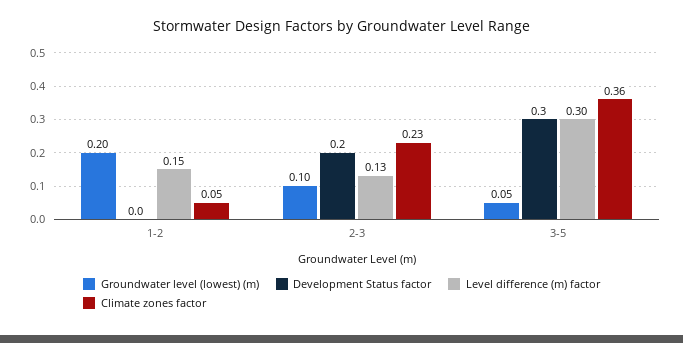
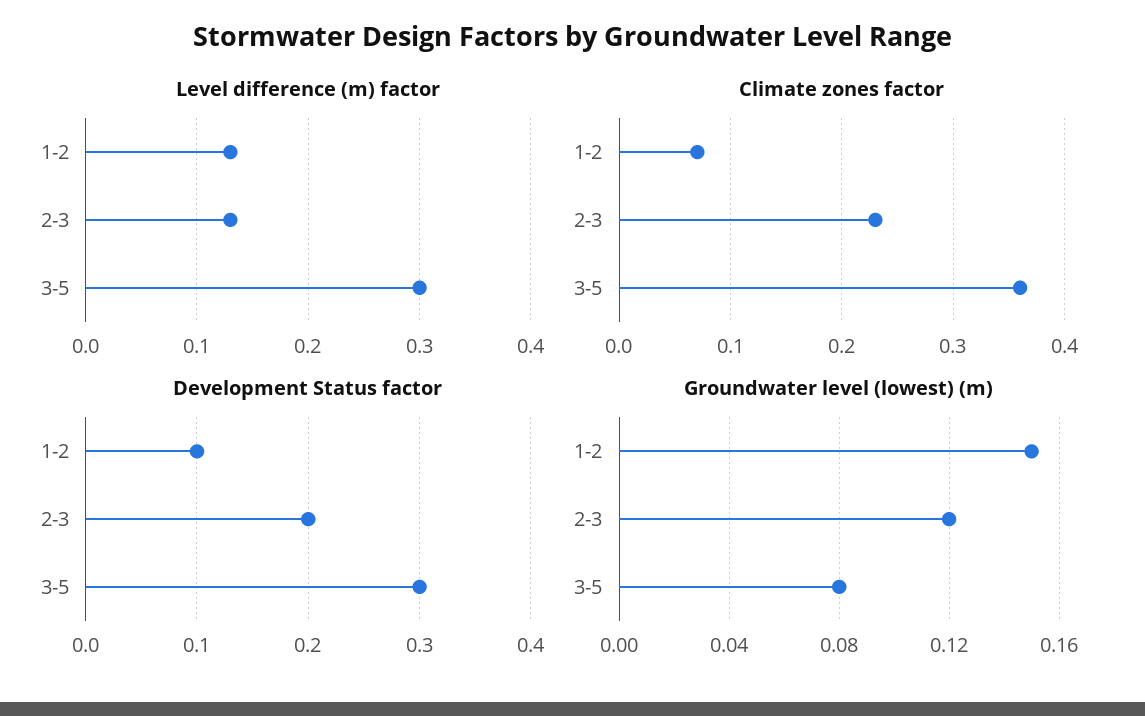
Groundwater level (lowest) (m), 1-2: 0.2 -> 0.15
Development Status factor, 1-2: 0 -> 0.1
Level difference (m) factor, 1-2: 0.15 -> 0.13
Climate zones factor, 1-2: 0.05 -> 0.07
Groundwater level (lowest) (m), 2-3: 0.1 -> 0.12
Groundwater level (lowest) (m), 3-5: 0.05 -> 0.08

